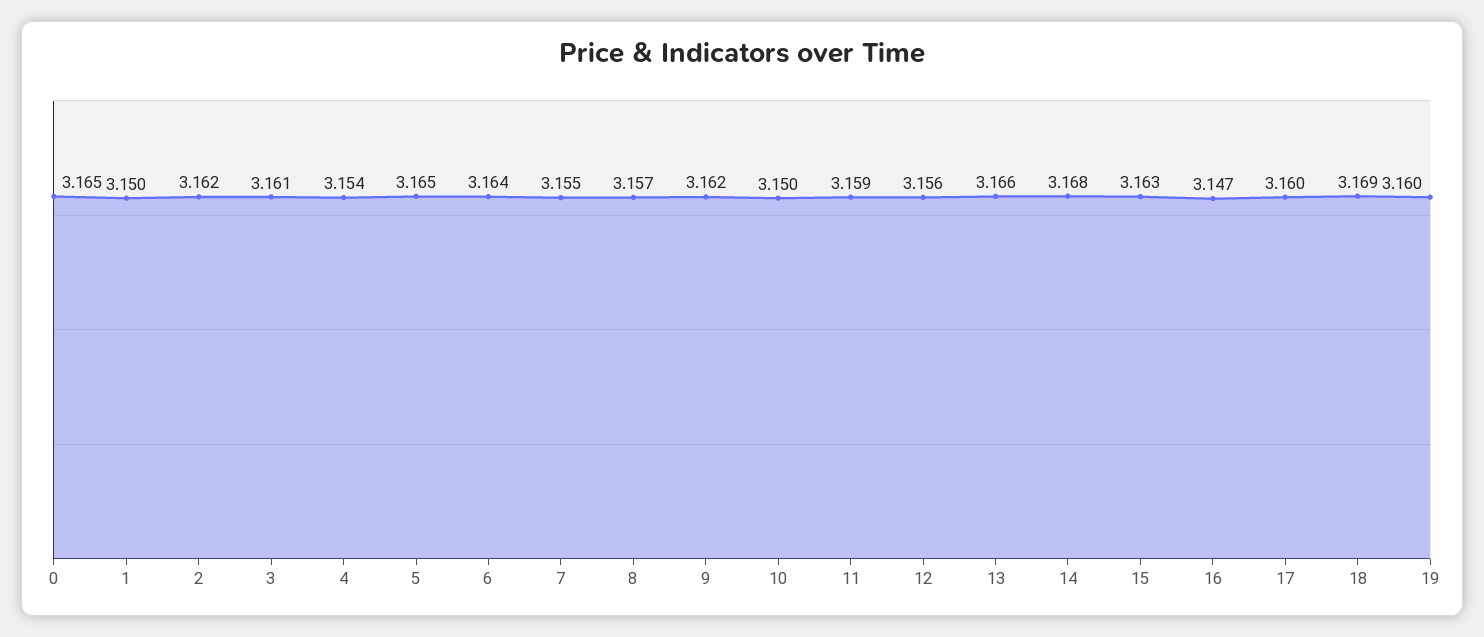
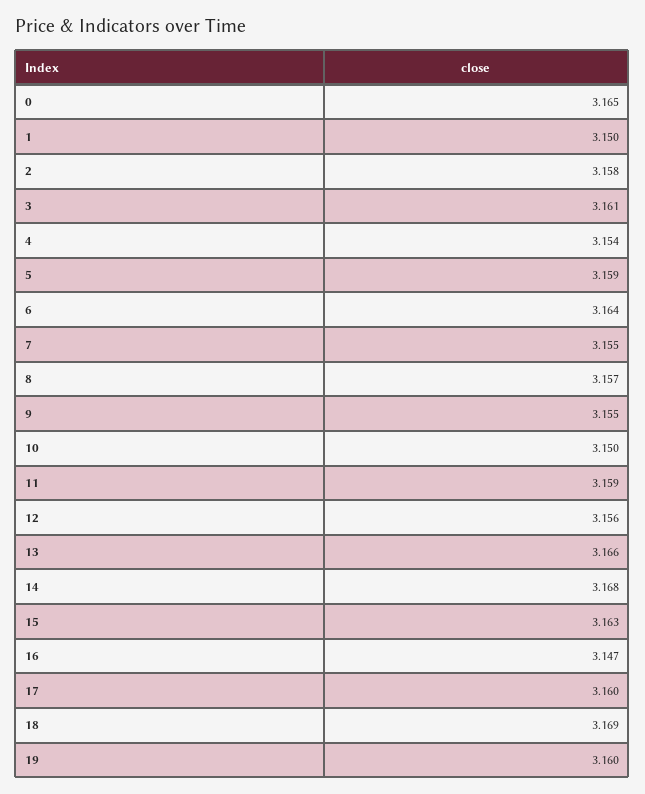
2: 3.162 -> 3.158
5: 3.165 -> 3.159
9: 3.162 -> 3.155

